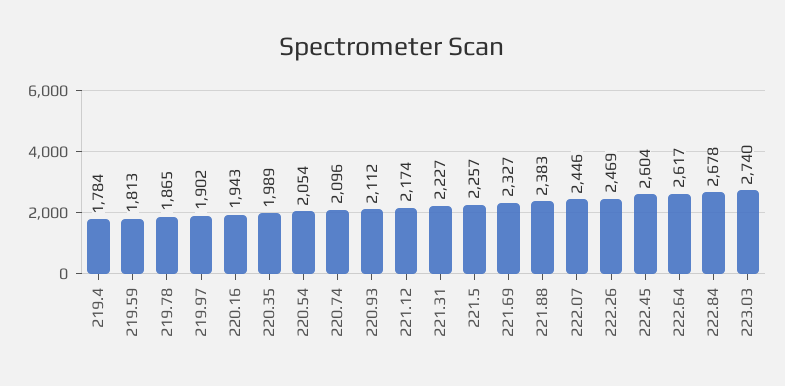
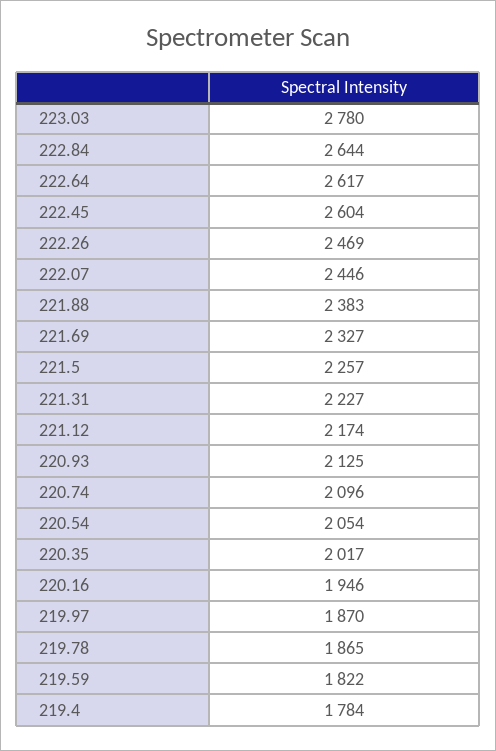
219.59: 1813 -> 1822
219.97: 1902 -> 1870
220.16: 1943 -> 1946
220.35: 1989 -> 2017
220.93: 2112 -> 2125
222.84: 2678 -> 2644
223.03: 2740 -> 2780

